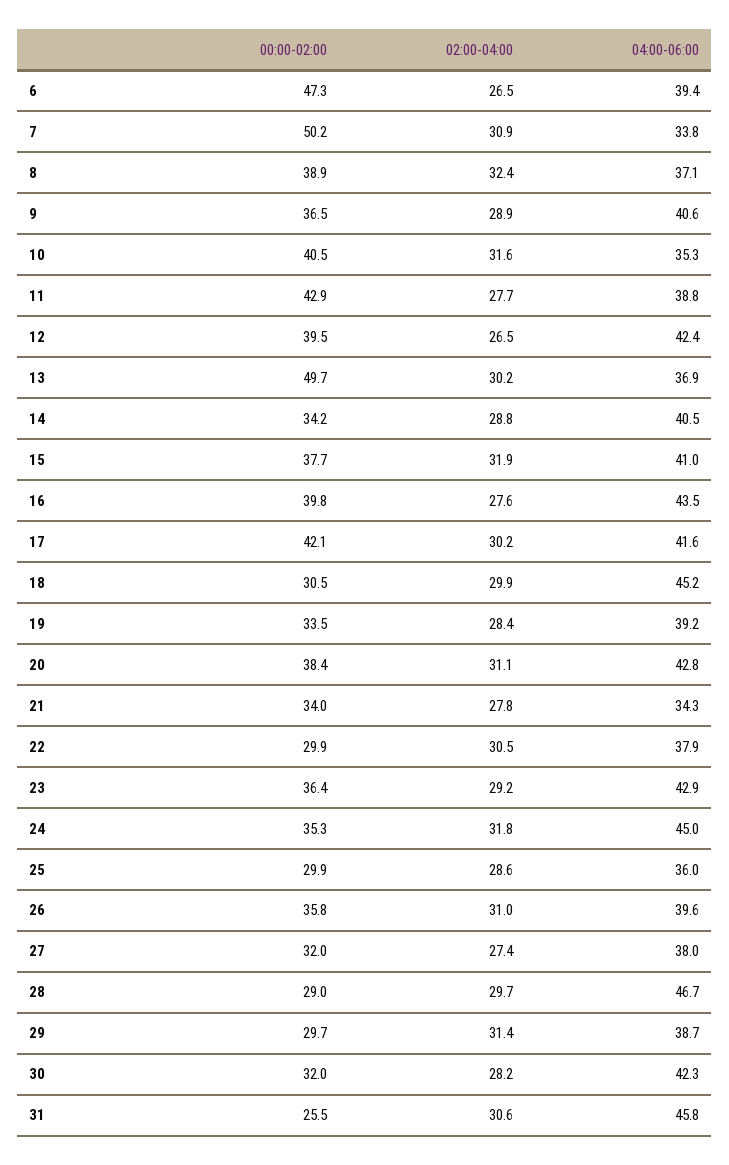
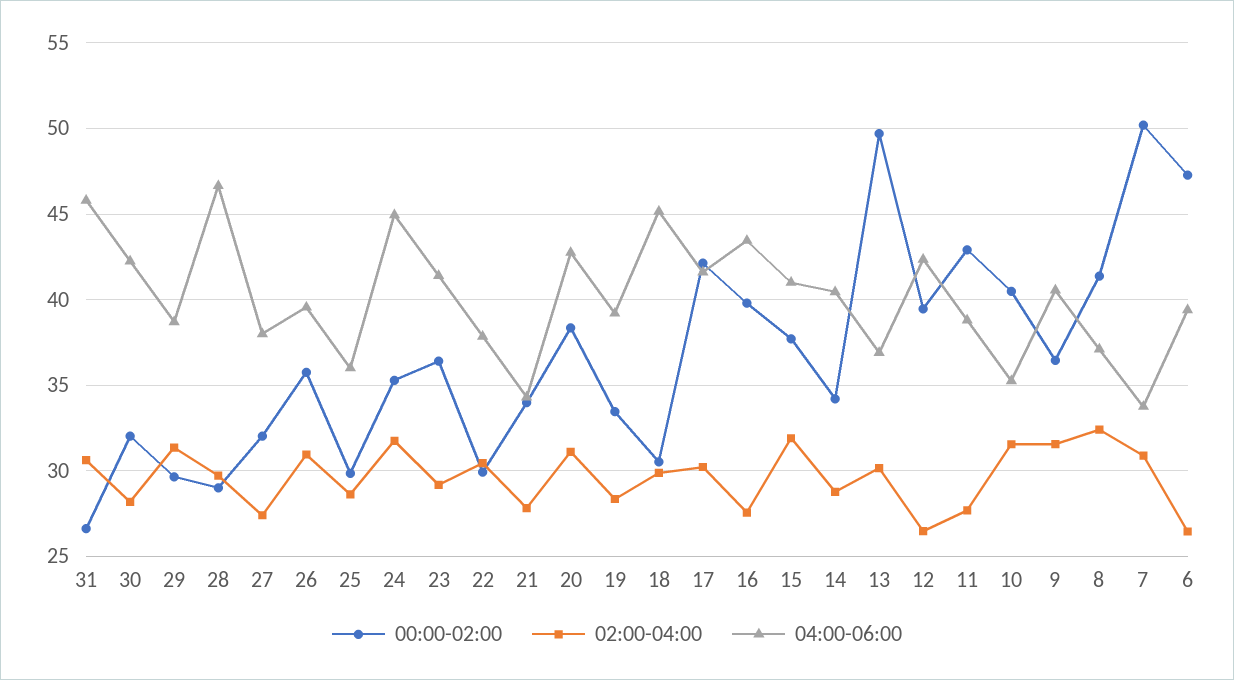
00:00-02:00, 8: 38.9 -> 41.5
02:00-04:00, 9: 28.9 -> 31.5
04:00-06:00, 23: 42.9 -> 41.5
00:00-02:00, 31: 25.5 -> 26.5

